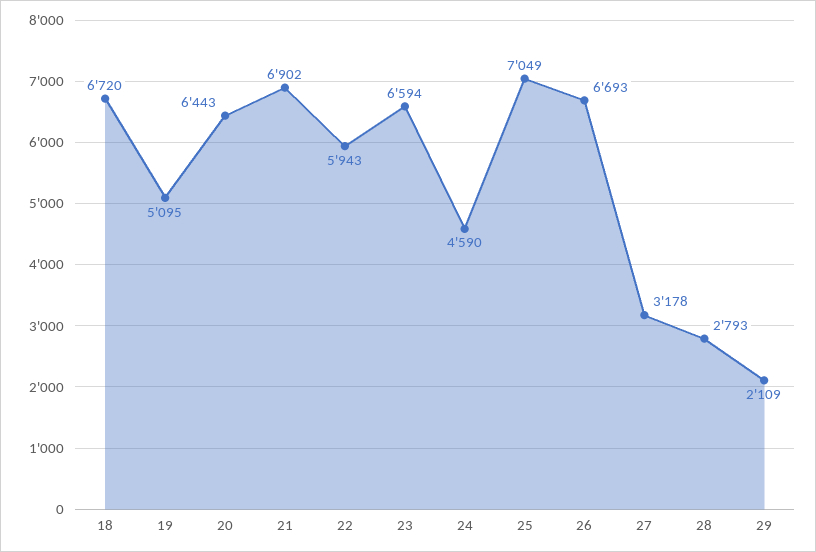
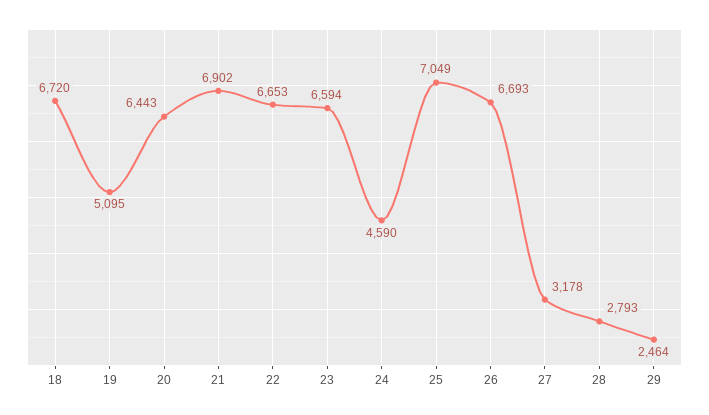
22: 5943 -> 6653
29: 2109 -> 2464

